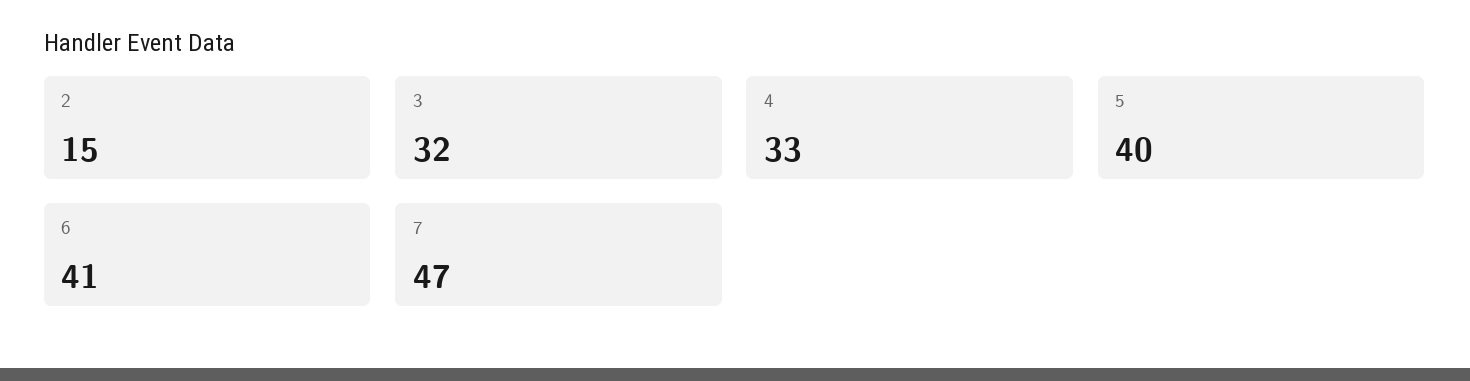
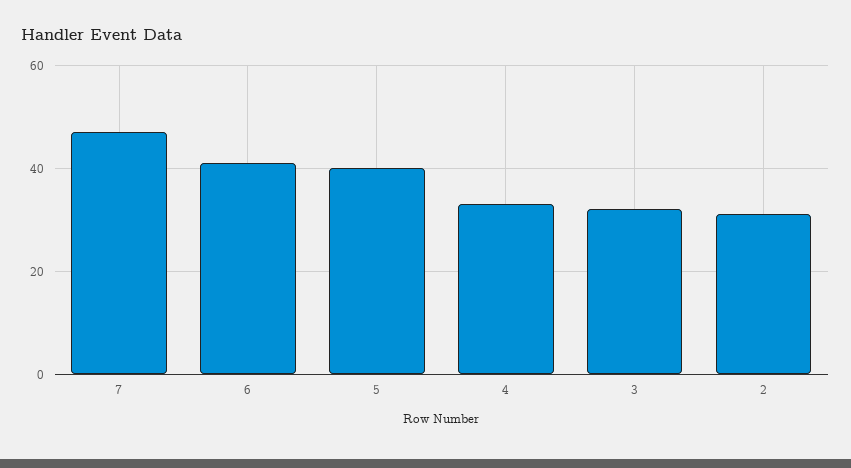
2: 15 -> 30

